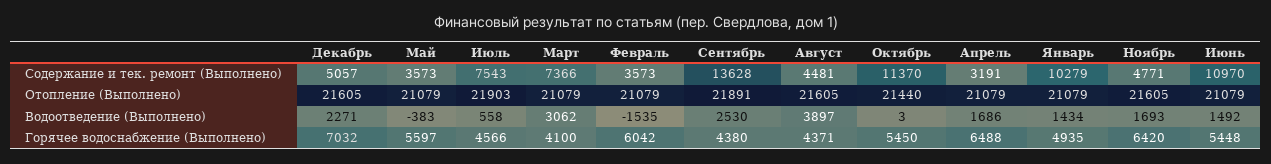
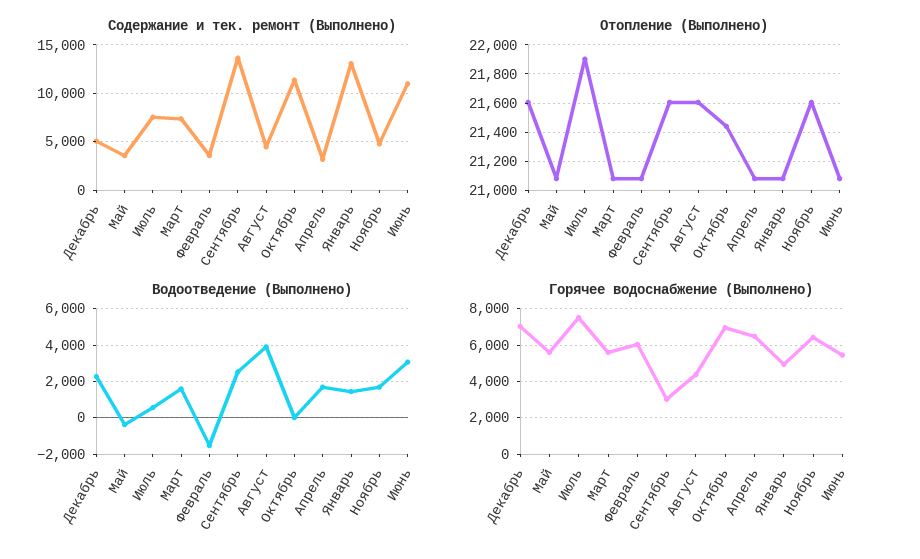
Содержание и тек. ремонт (Выполнено), Январь: 10279 -> 13000
Отопление (Выполнено), Сентябрь: 21891 -> 21600
Водоотведение (Выполнено), Март: 3062 -> 1500
Водоотведение (Выполнено), Июнь: 1492 -> 3000
Горячее водоснабжение (Выполнено), Июль: 4566 -> 7500
Горячее водоснабжение (Выполнено), Март: 4100 -> 5500
Горячее водоснабжение (Выполнено), Сентябрь: 4380 -> 3000
Горячее водоснабжение (Выполнено), Октябрь: 5450 -> 7000

